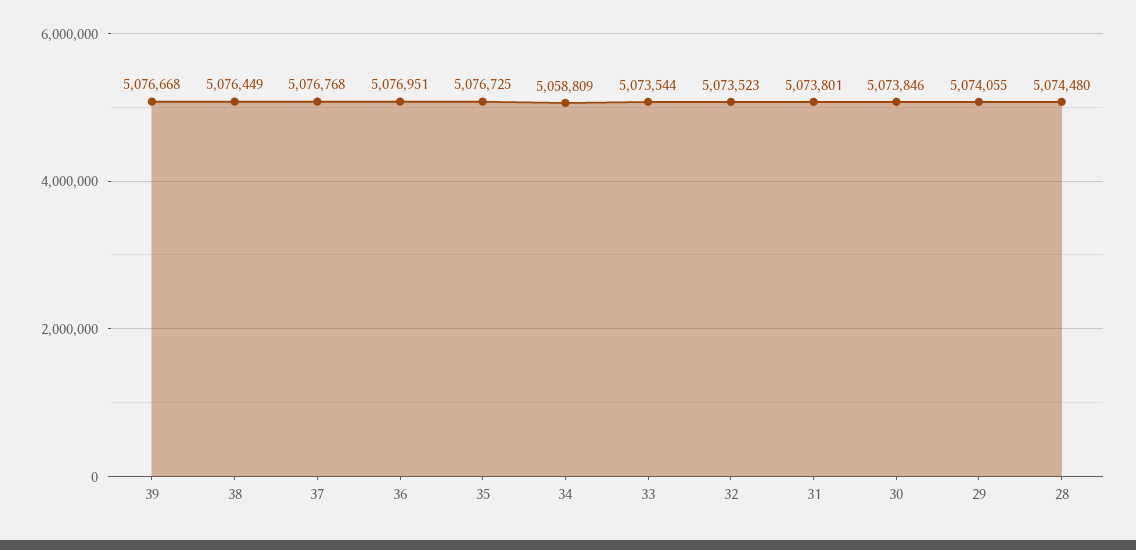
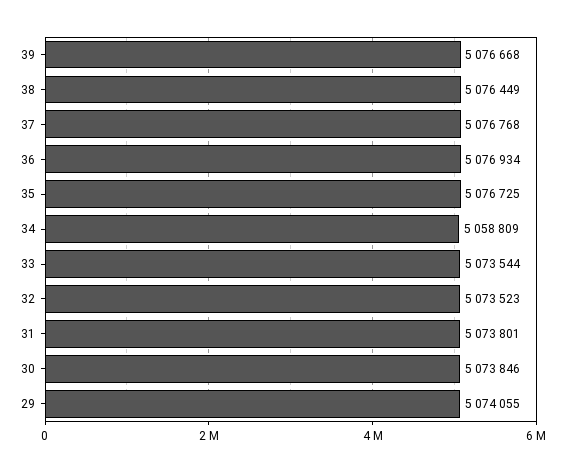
36: 5076951 -> 5076934
28: 5074480 -> none

